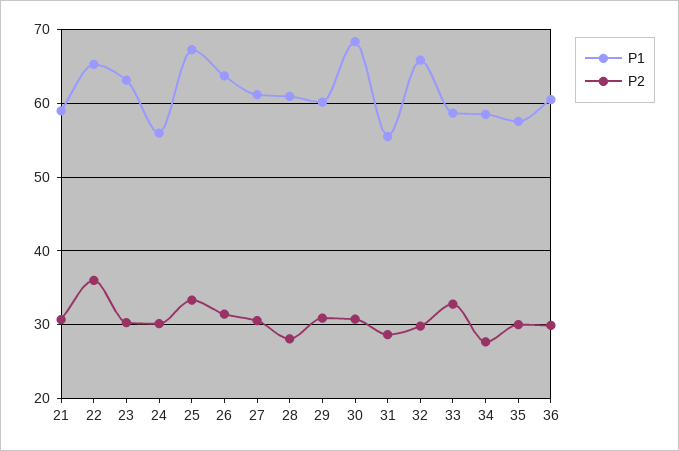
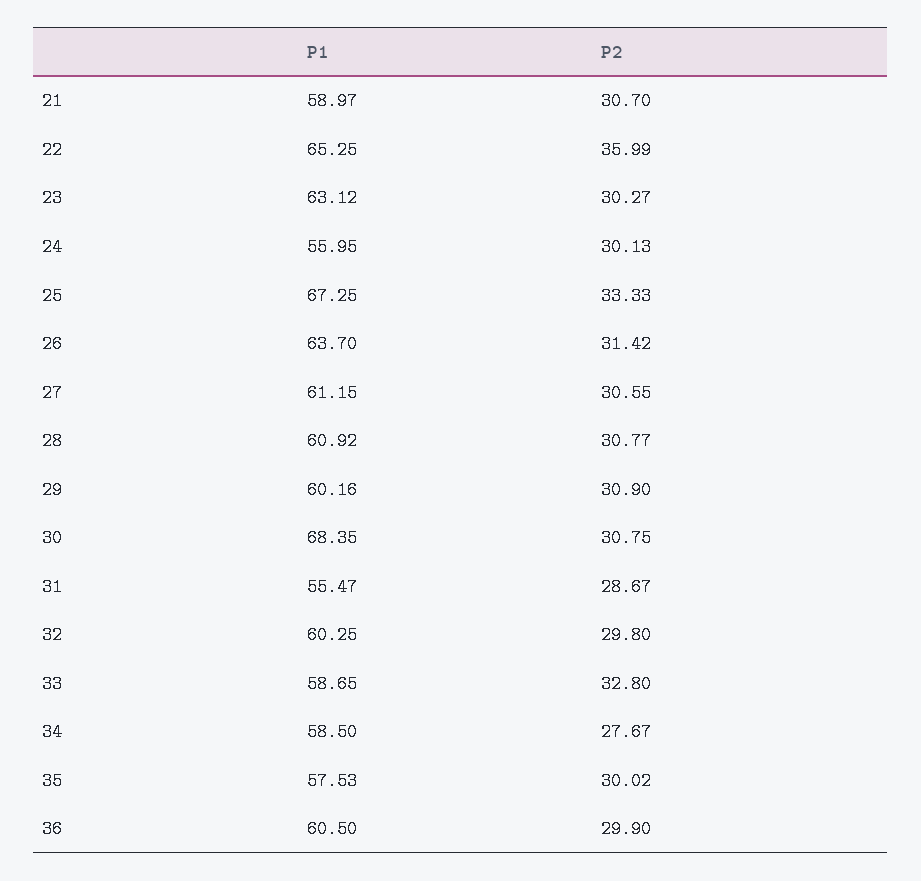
P2, 28: 28 -> 30.77
P1, 32: 66 -> 60.25

